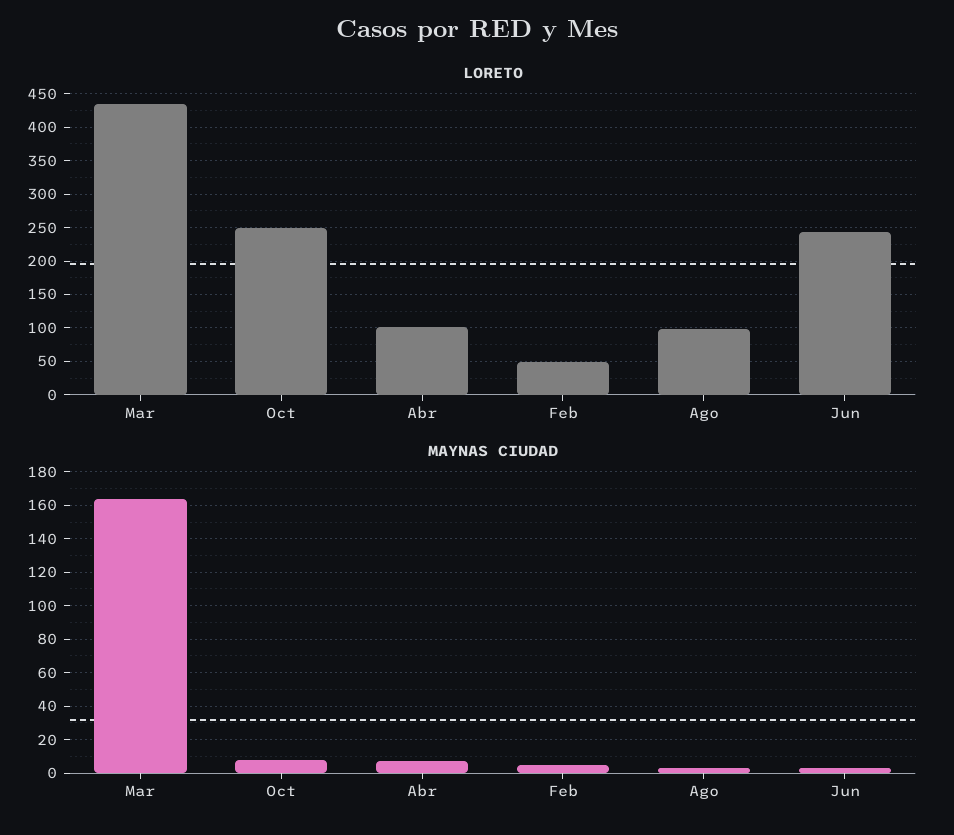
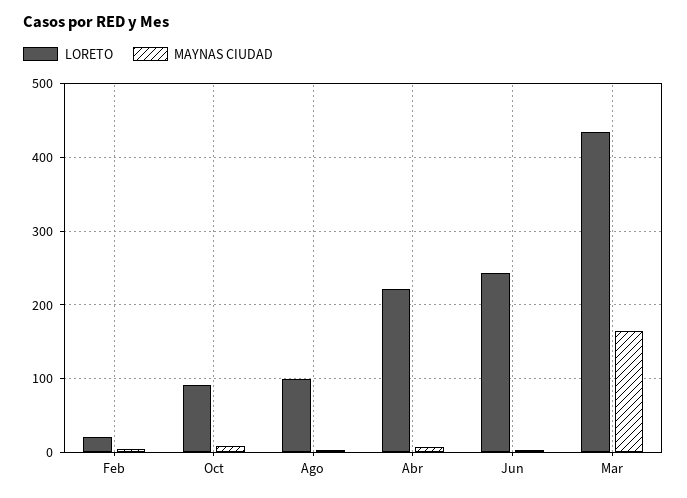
LORETO, Oct: 250 -> 90
LORETO, Abr: 100 -> 220
LORETO, Feb: 50 -> 20

